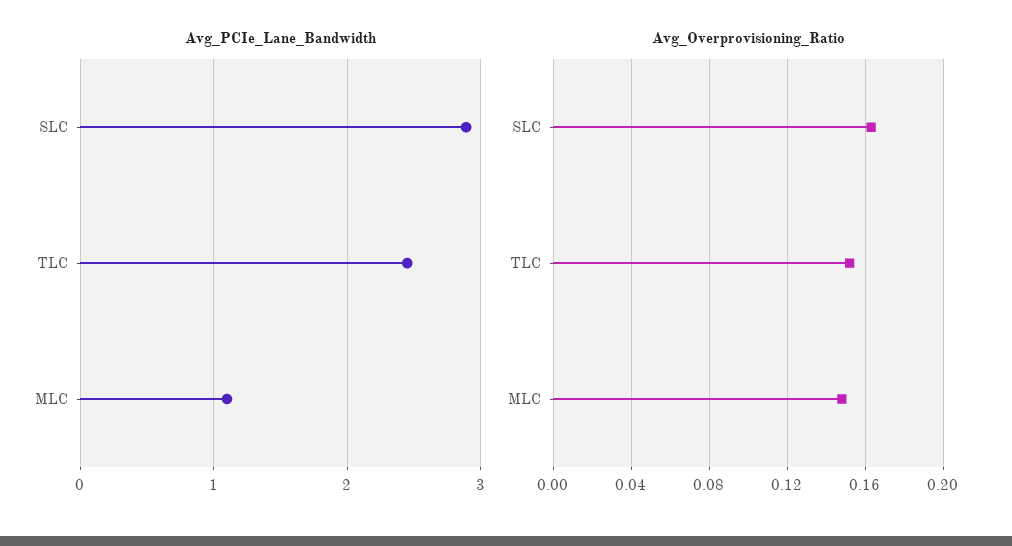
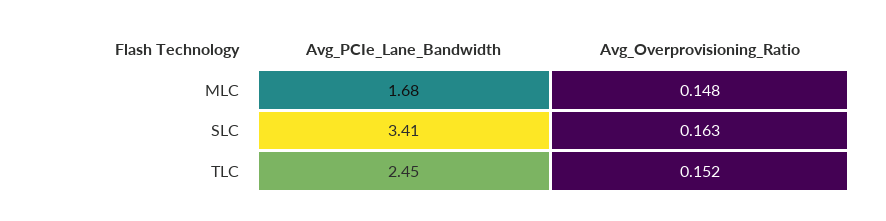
Avg_PCIe_Lane_Bandwidth, SLC: 2.9 -> 3.41
Avg_PCIe_Lane_Bandwidth, MLC: 1.1 -> 1.68

